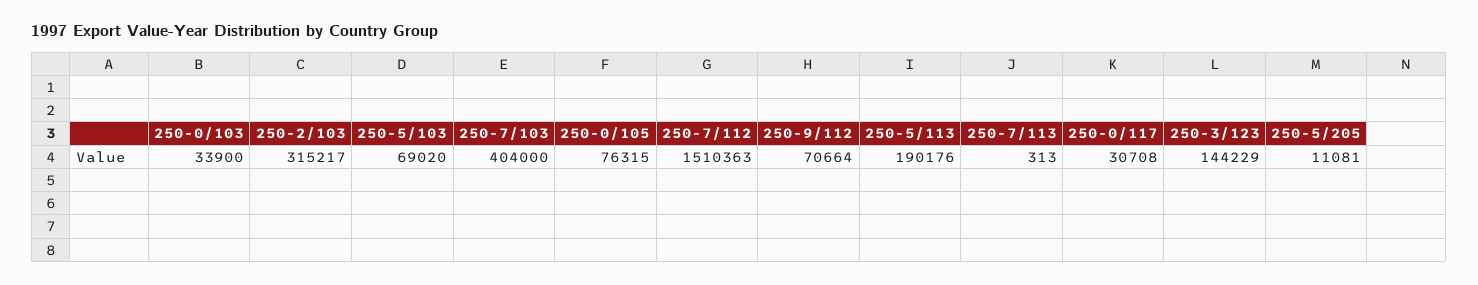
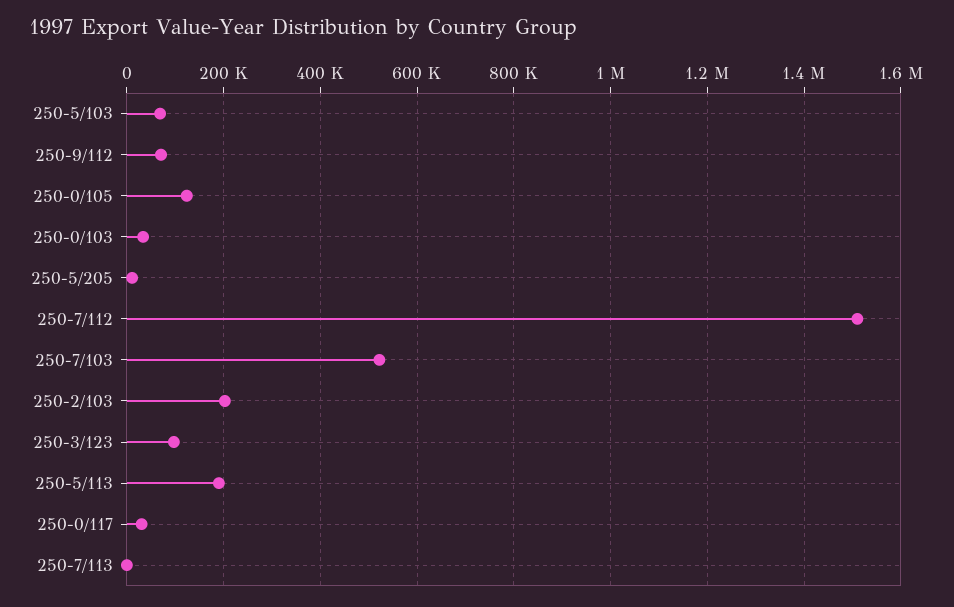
250-2/103: 315217 -> 200000
250-7/103: 404000 -> 520000
250-0/105: 76315 -> 120000
250-3/123: 144229 -> 100000

